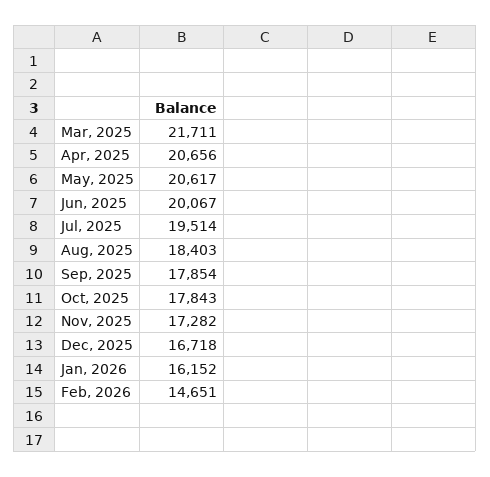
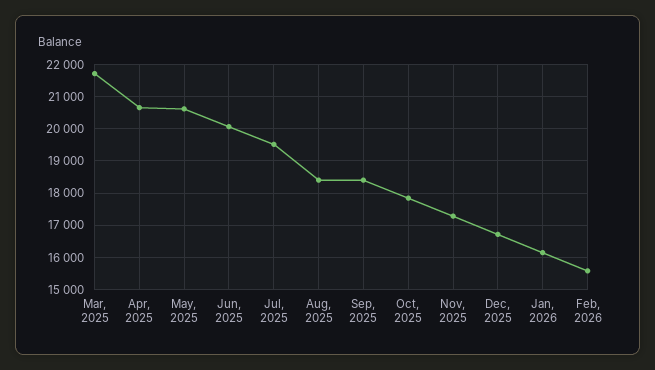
Sep, 2025: 17854 -> 18400
Feb, 2026: 14651 -> 15600

